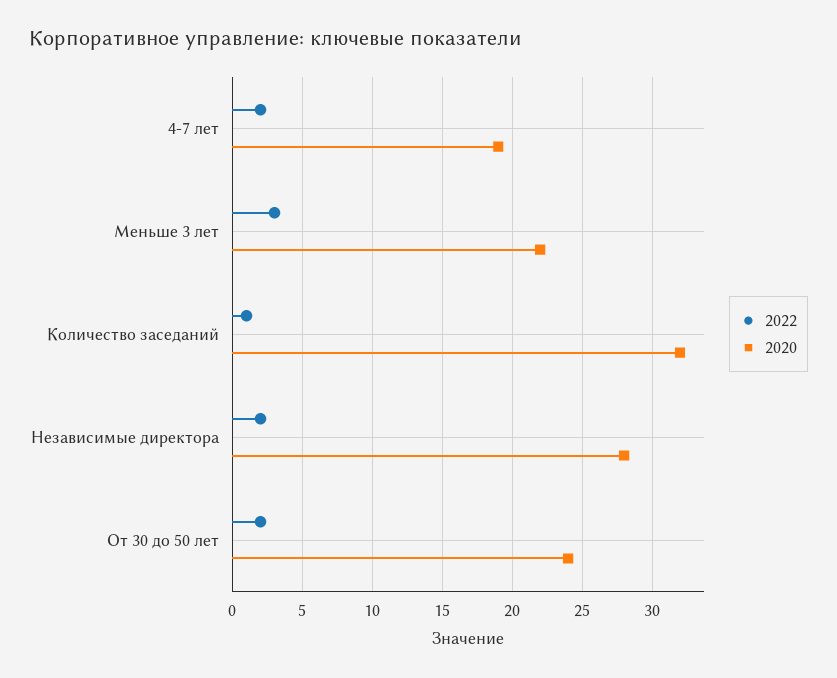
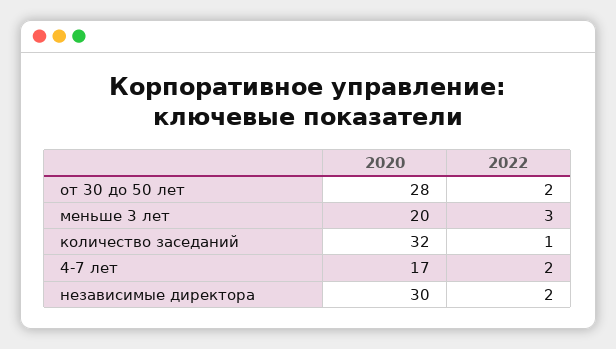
2020, 4-7 лет: 19 -> 17
2020, Меньше 3 лет: 22 -> 20
2020, Независимые директора: 28 -> 30
2020, От 30 до 50 лет: 24 -> 28

